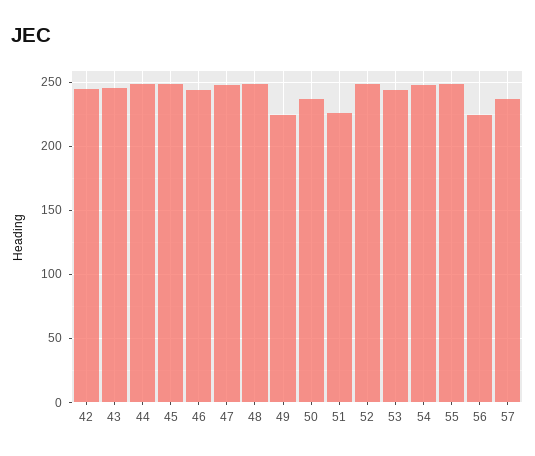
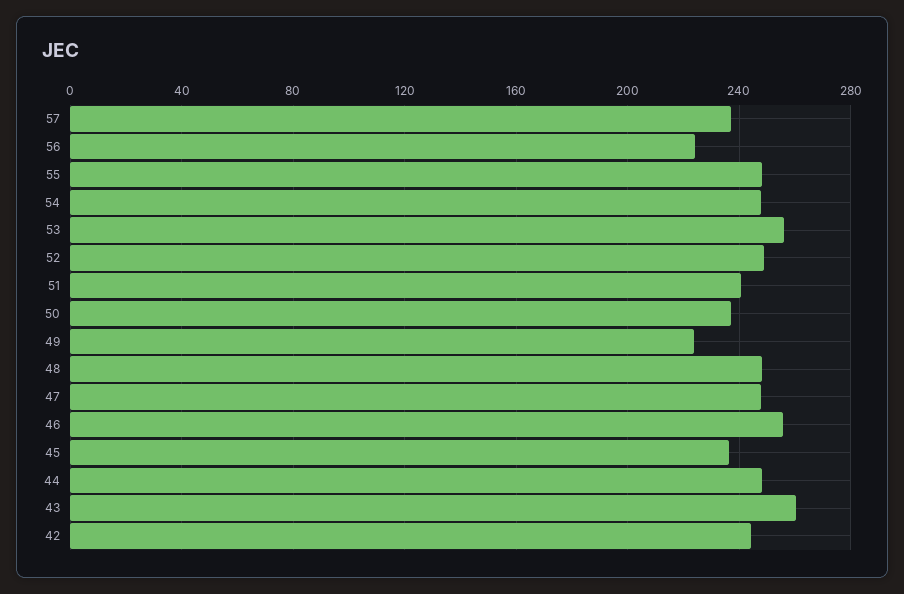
43: 245 -> 260
45: 250 -> 235
46: 245 -> 255
51: 225 -> 240
53: 245 -> 255

